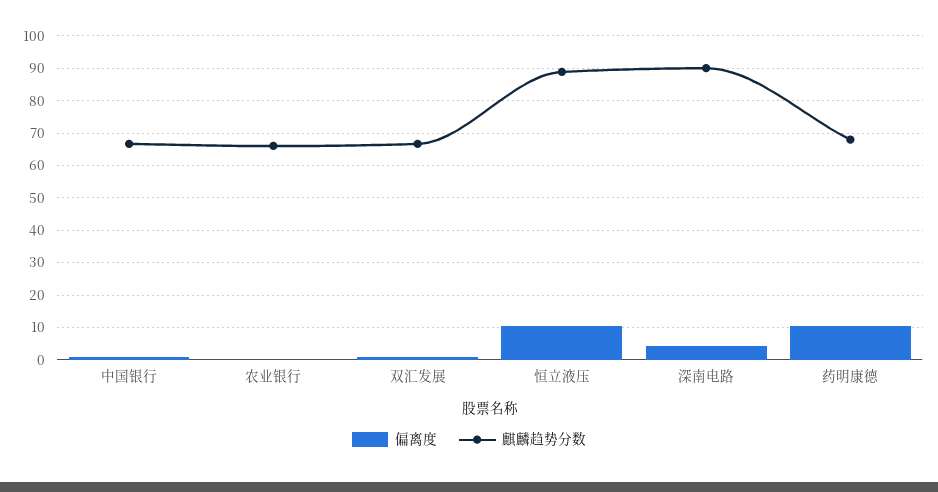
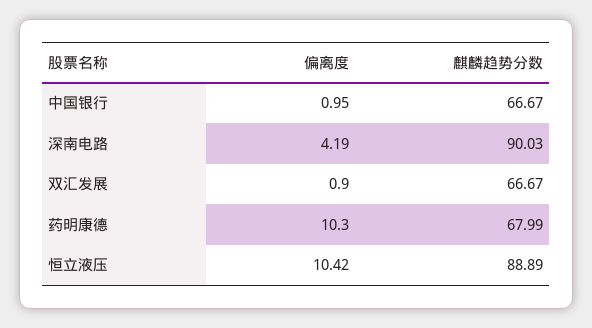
偏离度, 农业银行: 0 -> none
麒麟趋势分数, 农业银行: 66 -> none

